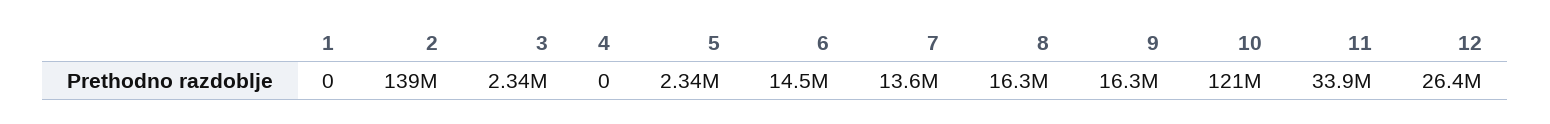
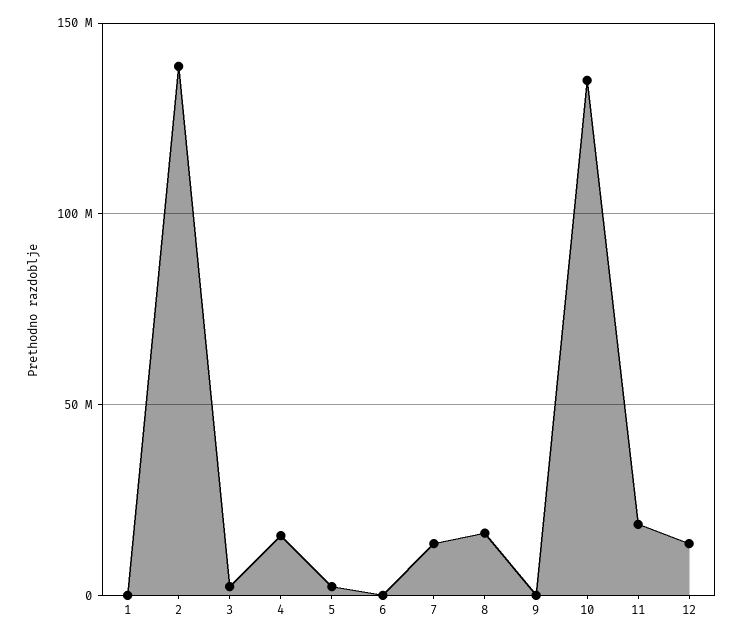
4: 0 -> 15000000
6: 14500000 -> 0
9: 16300000 -> 0
10: 121000000 -> 135000000
11: 33900000 -> 20000000
12: 26400000 -> 15000000

